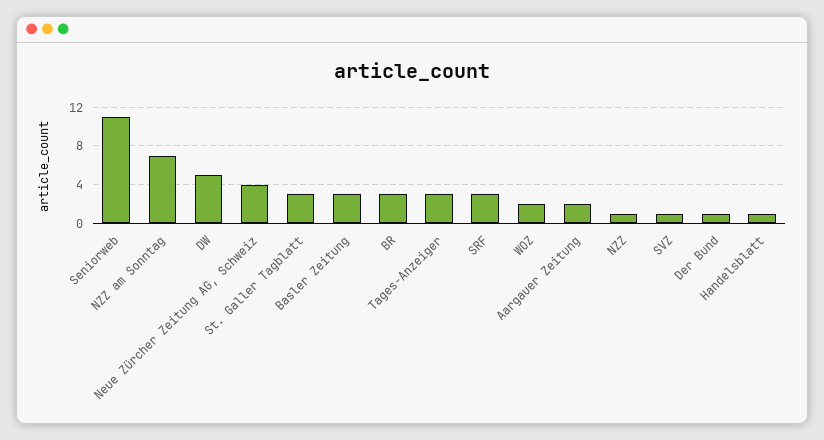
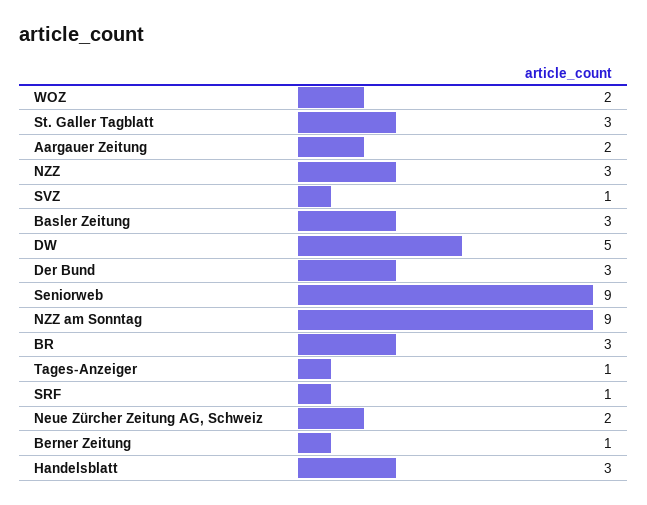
Seniorweb: 11 -> 9
NZZ am Sonntag: 7 -> 9
Neue Zürcher Zeitung AG, Schweiz: 4 -> 2
Tages-Anzeiger: 3 -> 1
SRF: 3 -> 1
NZZ: 1 -> 3
Der Bund: 1 -> 3
Handelsblatt: 1 -> 3
Berner Zeitung: none -> 1

